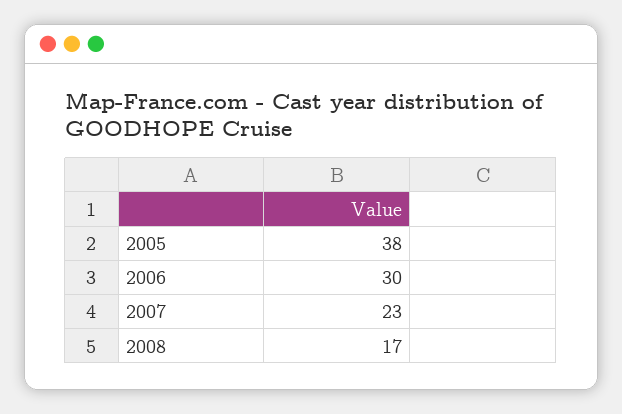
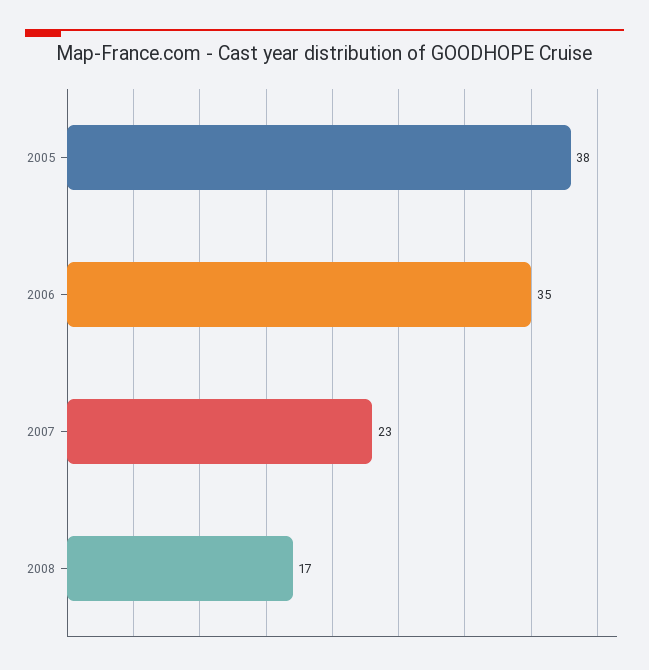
2006: 30 -> 35

